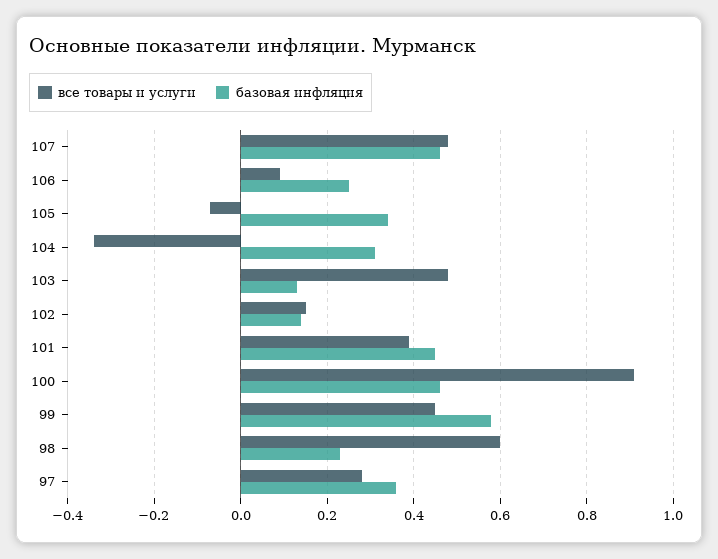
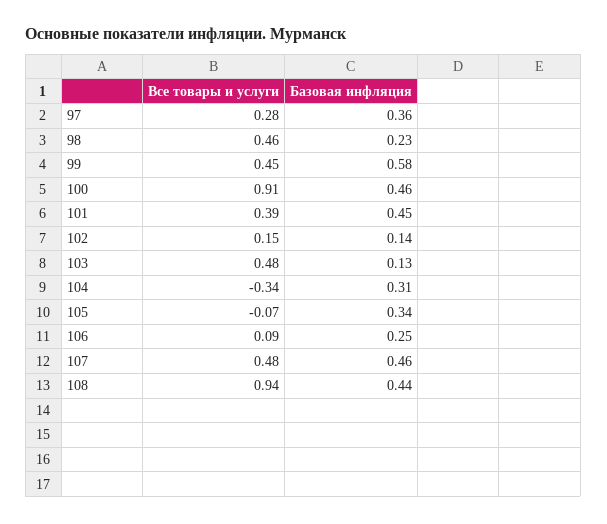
все товары и услуги, 98: 0.6 -> 0.46
все товары и услуги, 108: none -> 0.94
базовая инфляция, 108: none -> 0.44

